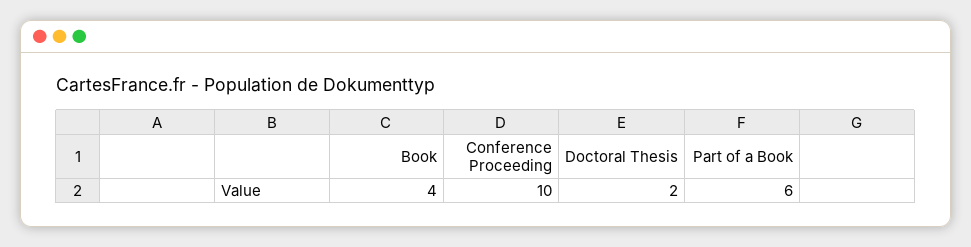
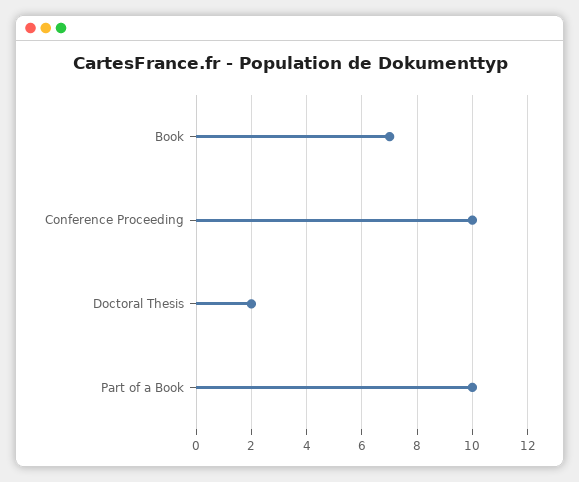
Book: 4 -> 7
Part of a Book: 6 -> 10

